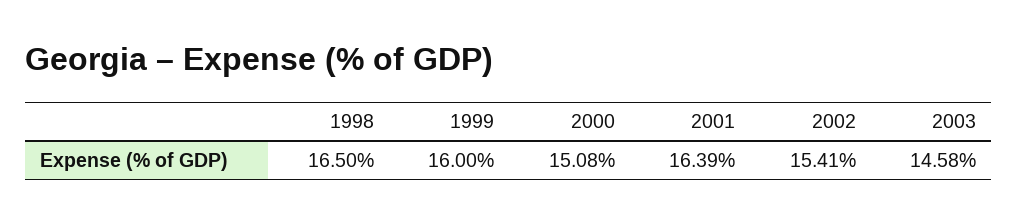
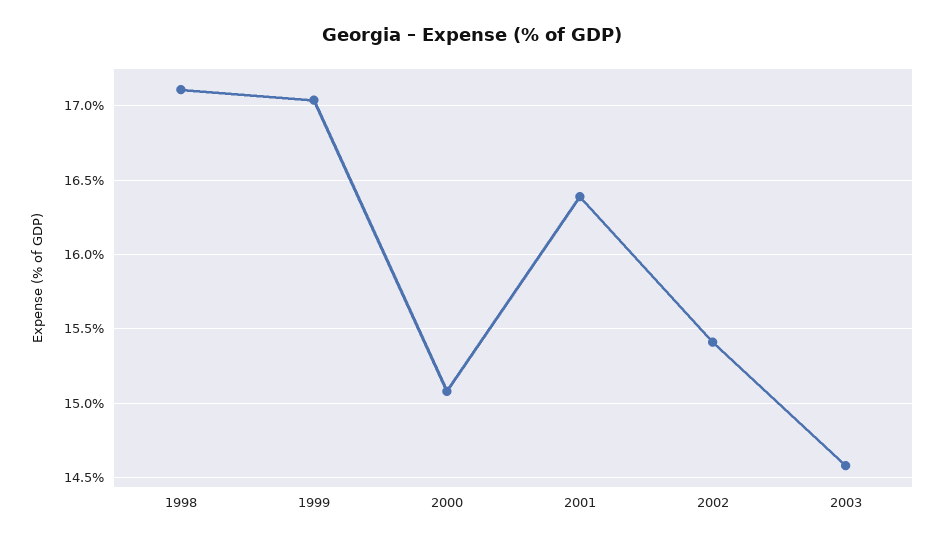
1998: 16.5 -> 17.1
1999: 16 -> 17.05

